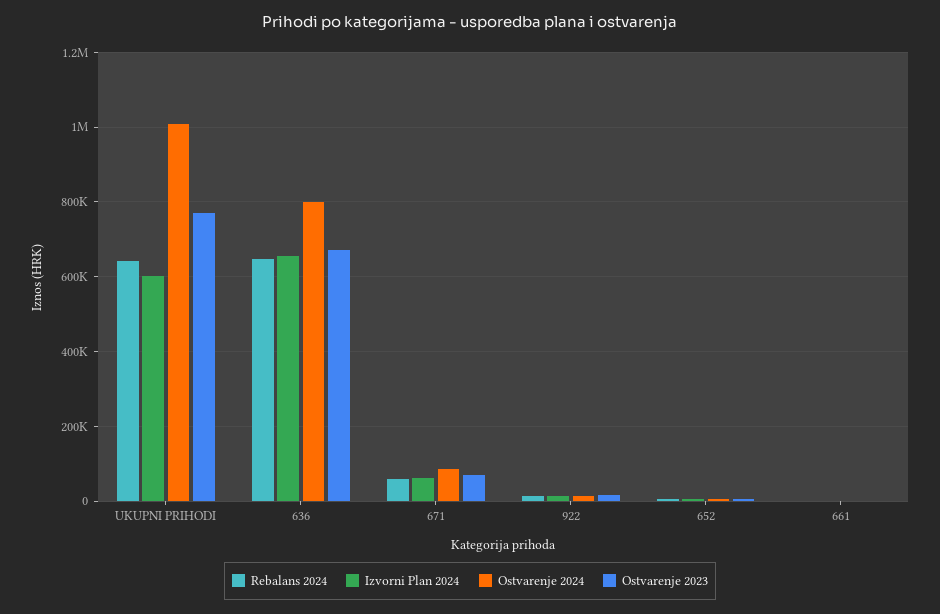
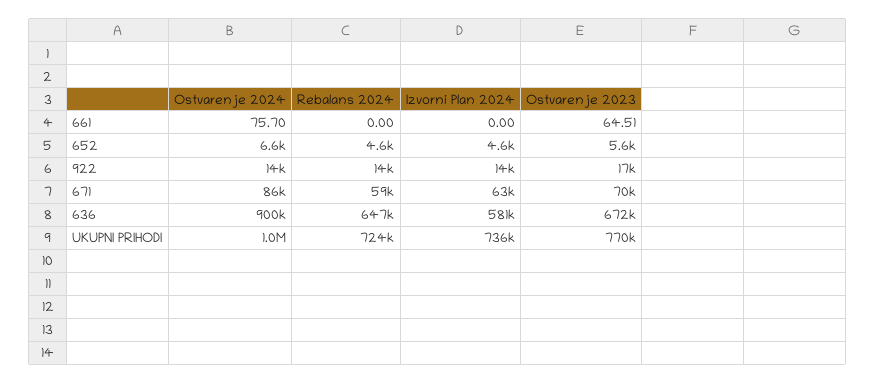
Rebalans 2024, UKUPNI PRIHODI: 640000 -> 724000
Izvorni Plan 2024, UKUPNI PRIHODI: 600000 -> 736000
Izvorni Plan 2024, 636: 660000 -> 581000
Ostvarenje 2024, 636: 800000 -> 900000

